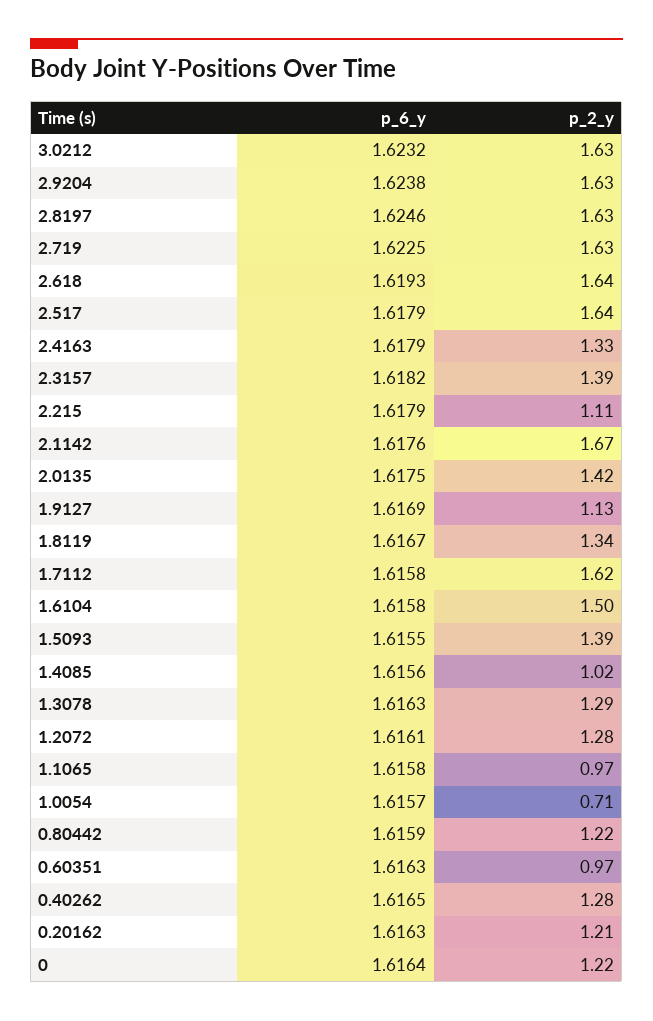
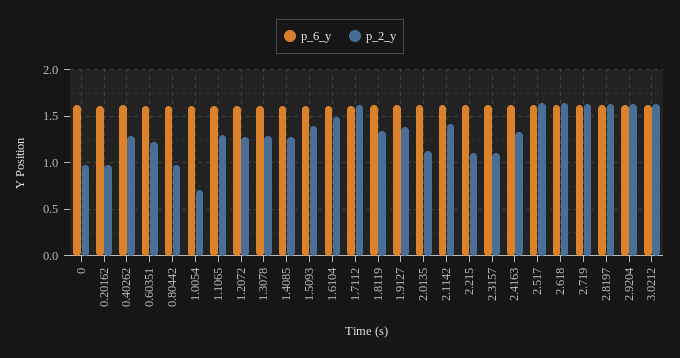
p_2_y, 2.3157: 1.39 -> 1.1
p_2_y, 2.1142: 1.67 -> 1.4
p_2_y, 2.0135: 1.42 -> 1.1
p_2_y, 1.9127: 1.13 -> 1.4
p_2_y, 1.4085: 1.02 -> 1.3
p_2_y, 1.1065: 0.97 -> 1.3
p_2_y, 0.80442: 1.22 -> 1
p_2_y, 0.60351: 0.97 -> 1.2
p_2_y, 0.20162: 1.21 -> 1
p_2_y, 0: 1.22 -> 1

